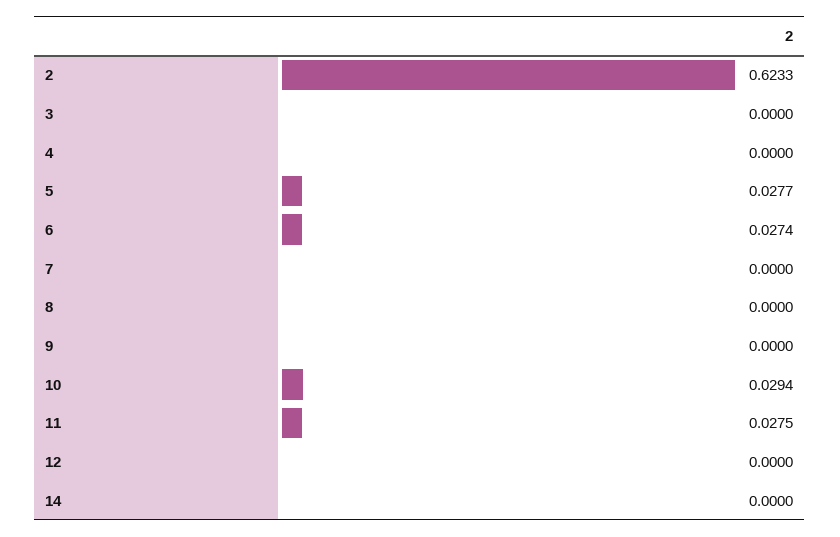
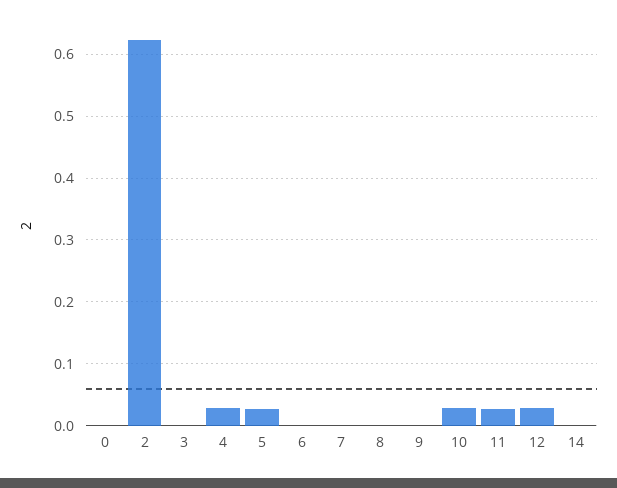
4: 0 -> 0.03
6: 0.0274 -> 0
12: 0 -> 0.03
0: none -> 0

